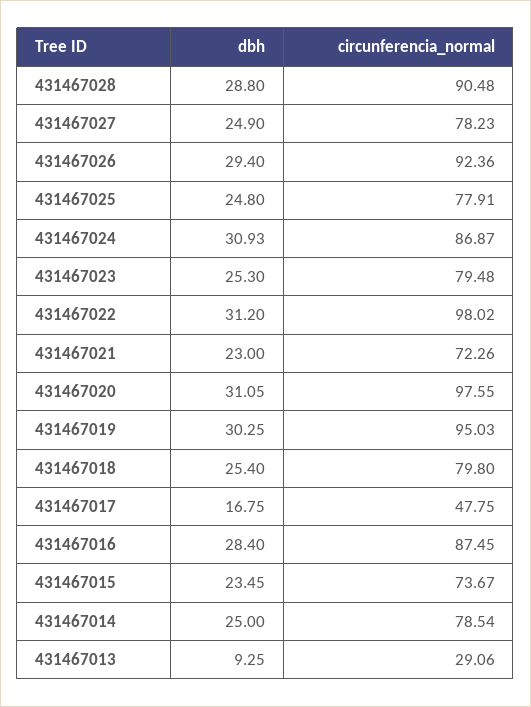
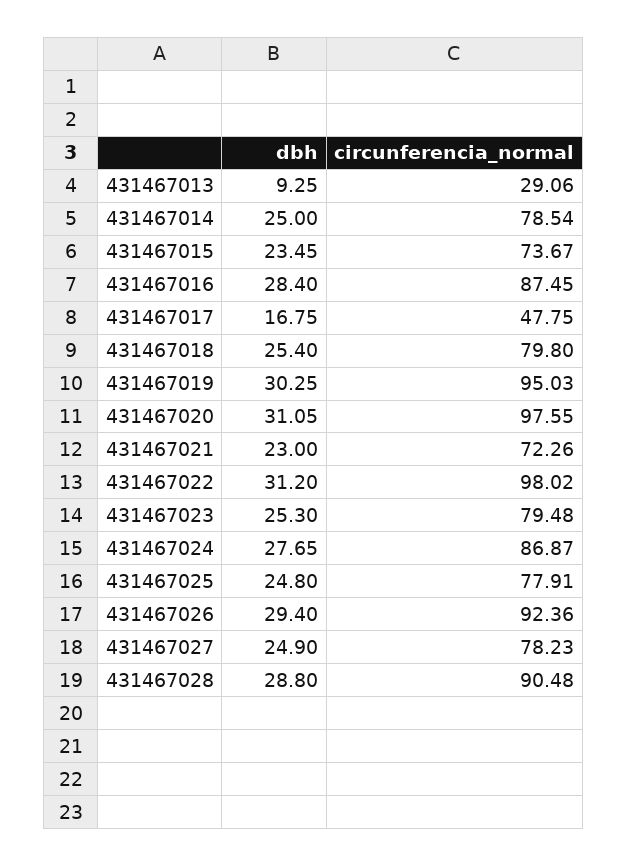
dbh, 431467024: 30.93 -> 27.65

